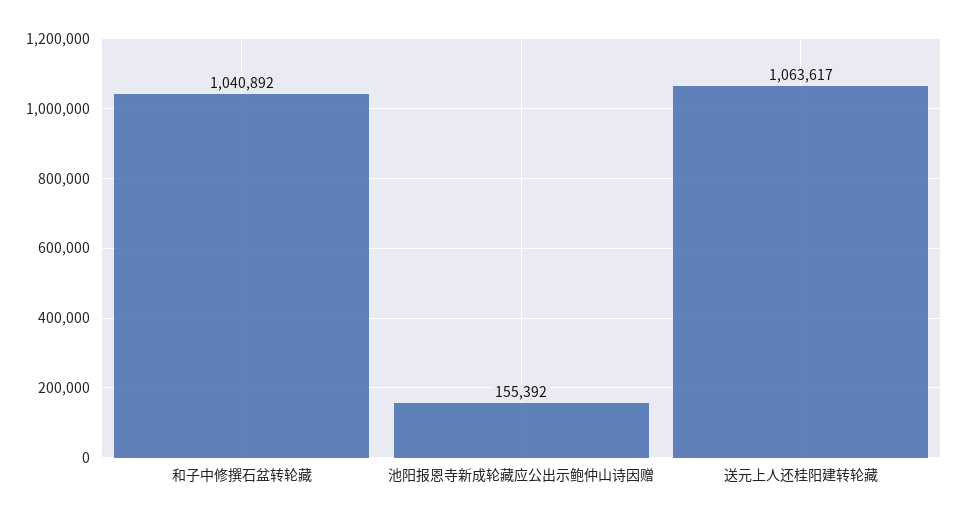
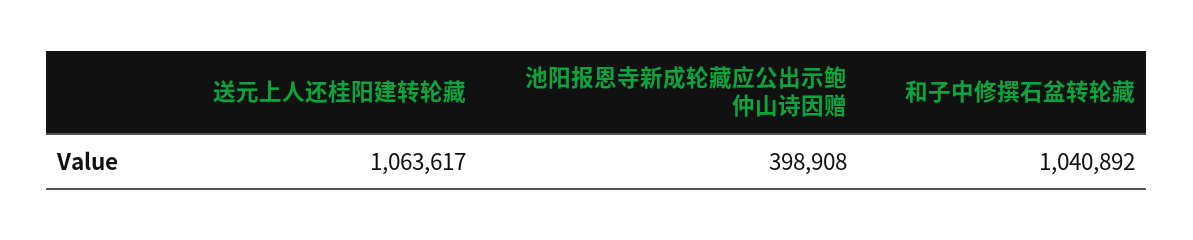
池阳报恩寺新成轮藏应公出示鲍仲山诗因赠: 155392 -> 398908

